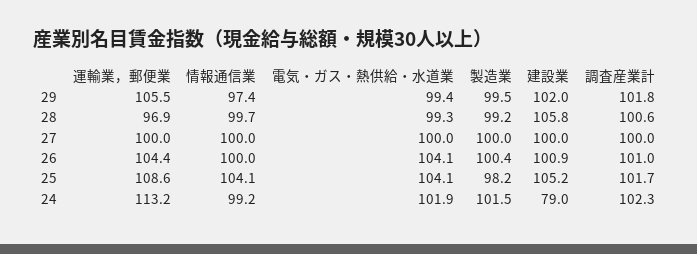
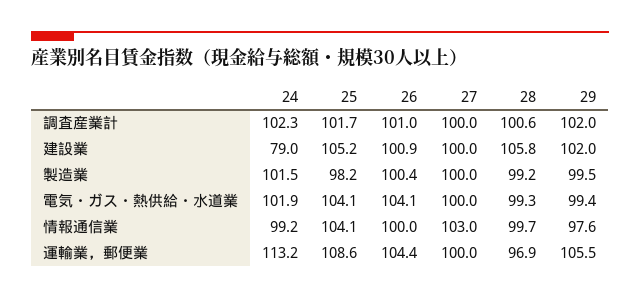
情報通信業, 29: 97.4 -> 97.6
調査産業計, 29: 101.8 -> 102
情報通信業, 27: 100 -> 103

